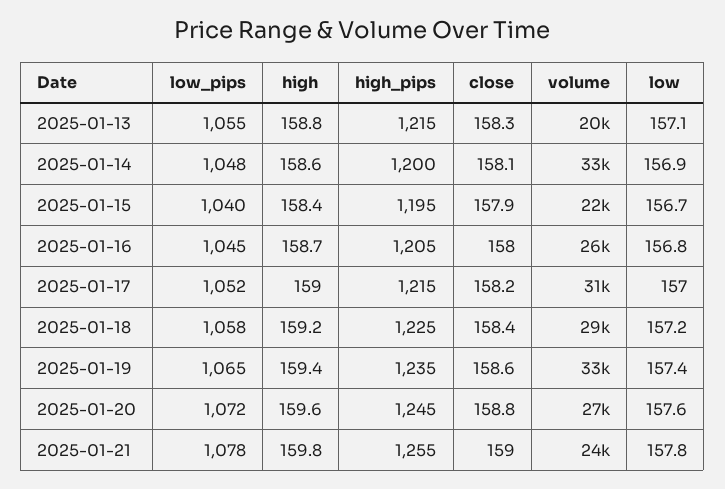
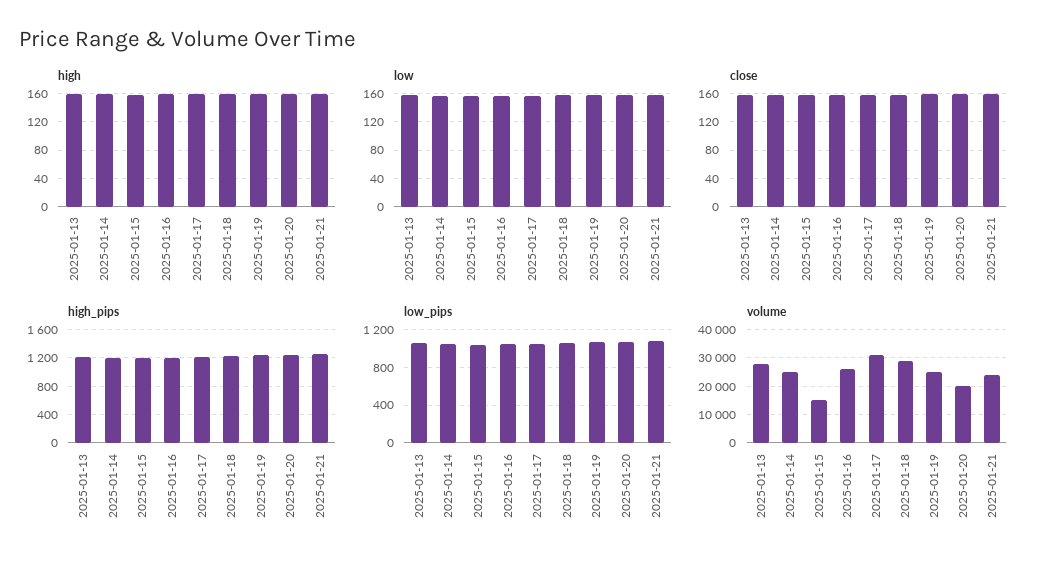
volume, 2025-01-13: 20000 -> 27500
volume, 2025-01-14: 33000 -> 25000
volume, 2025-01-15: 22000 -> 15000
volume, 2025-01-19: 33000 -> 25000
volume, 2025-01-20: 27000 -> 20000

